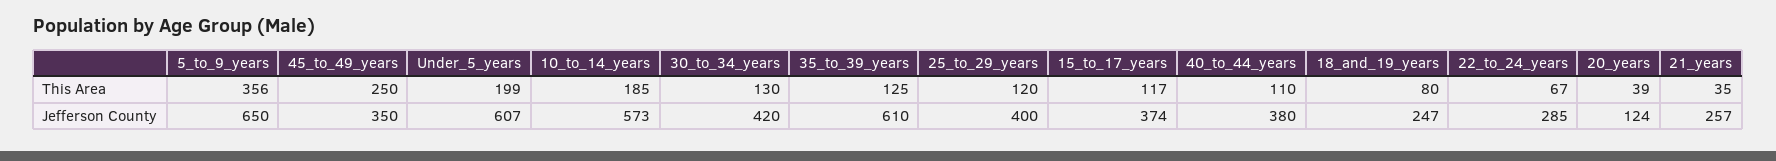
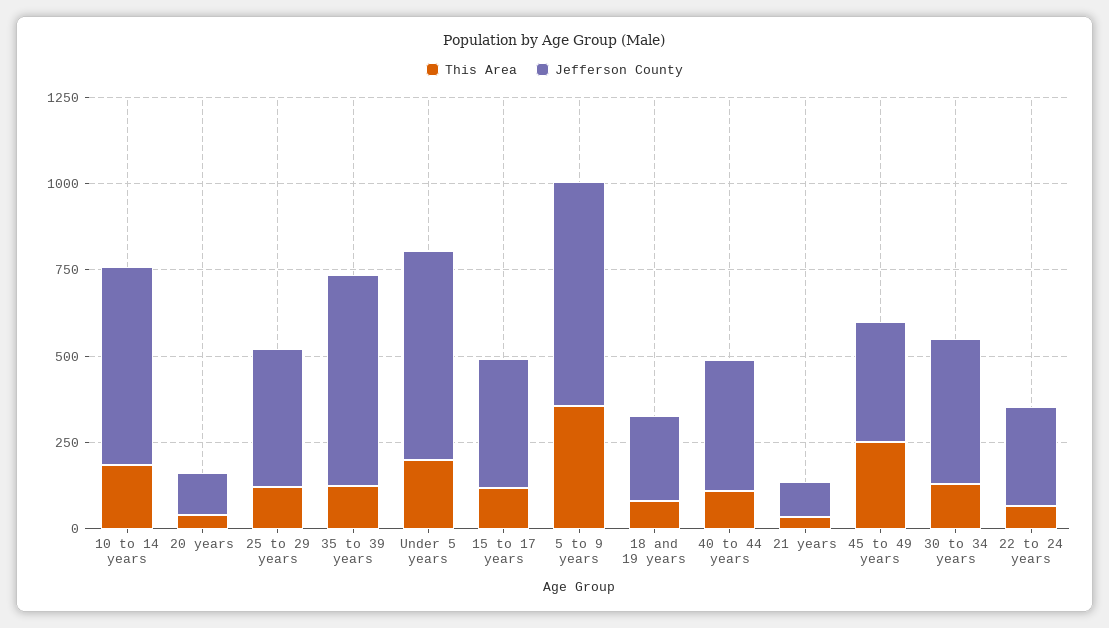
Jefferson County, 21_years: 257 -> 100

